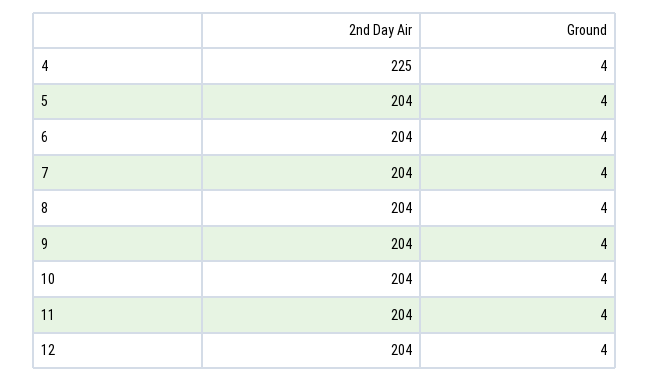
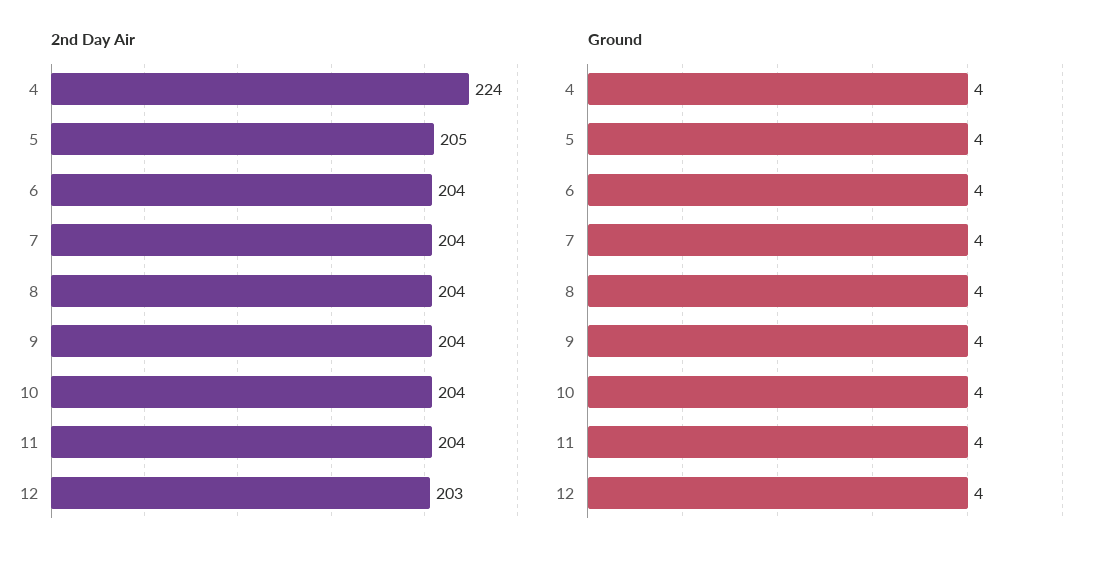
2nd Day Air, 4: 225 -> 224
2nd Day Air, 5: 204 -> 205
2nd Day Air, 12: 204 -> 203

